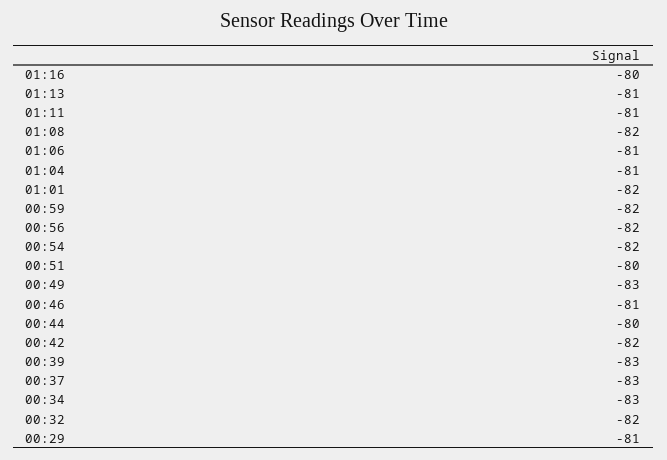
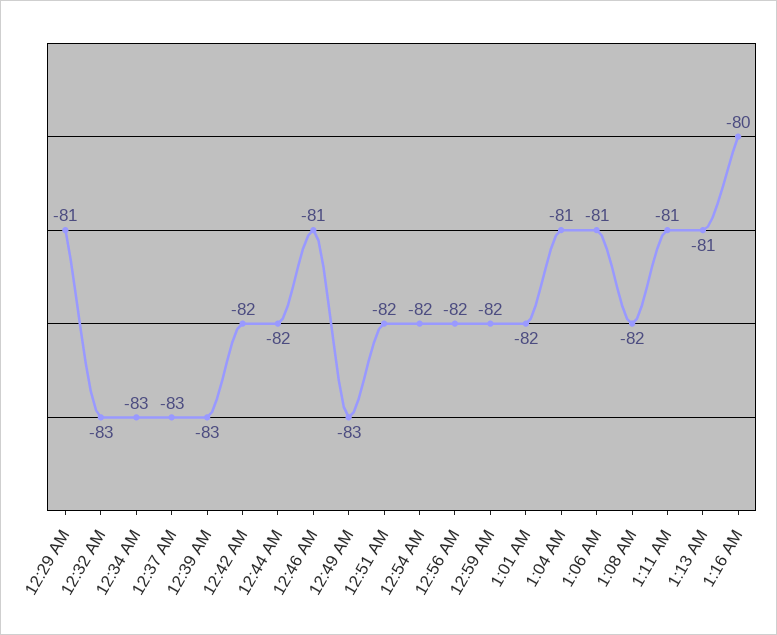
00:51: -80 -> -82
00:44: -80 -> -82
00:32: -82 -> -83

